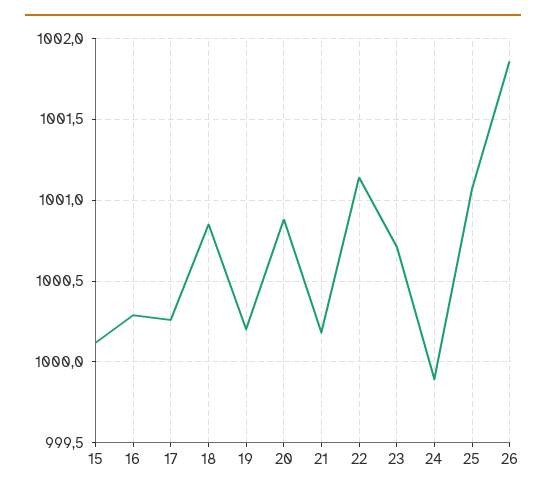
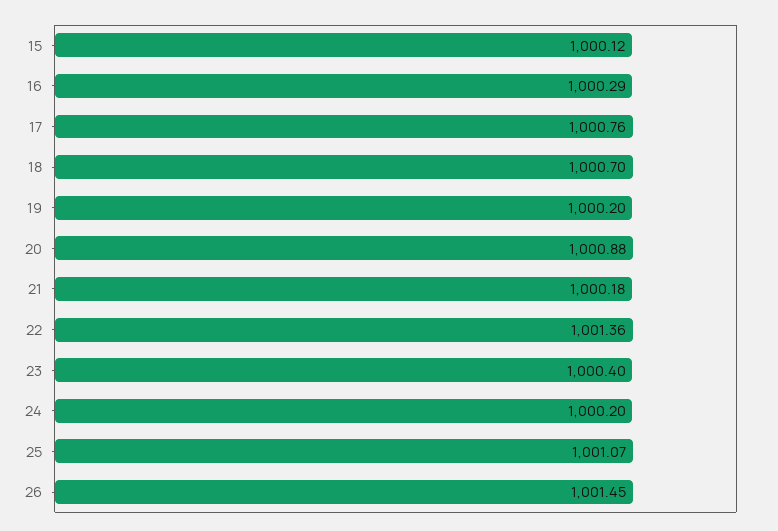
17: 1000.25 -> 1000.76
18: 1000.85 -> 1000.7
22: 1001.15 -> 1001.36
23: 1000.7 -> 1000.4
24: 999.9 -> 1000.2
26: 1001.85 -> 1001.45

